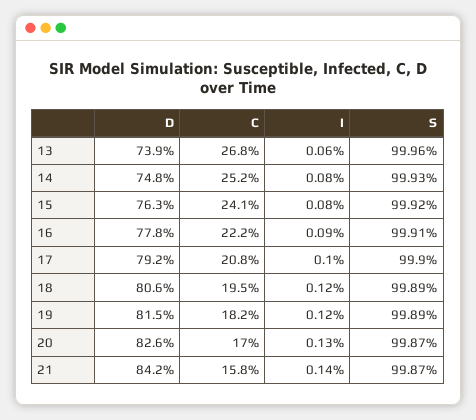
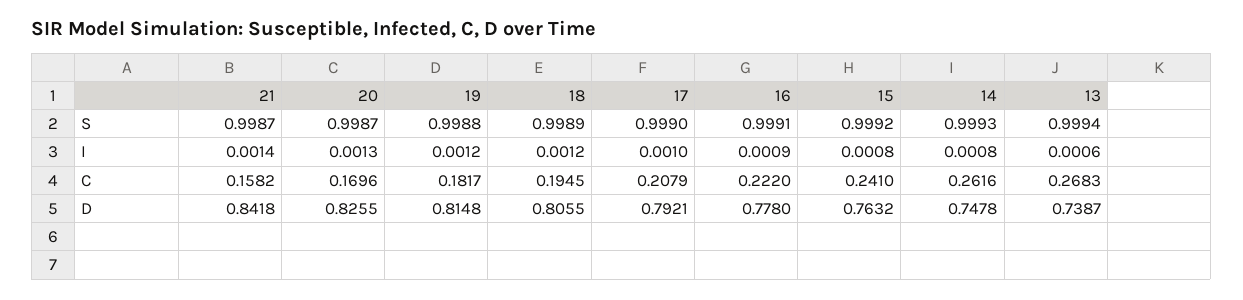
S, 13: 0.9996 -> 0.9994
C, 14: 0.252 -> 0.2616
S, 19: 0.9989 -> 0.9988

